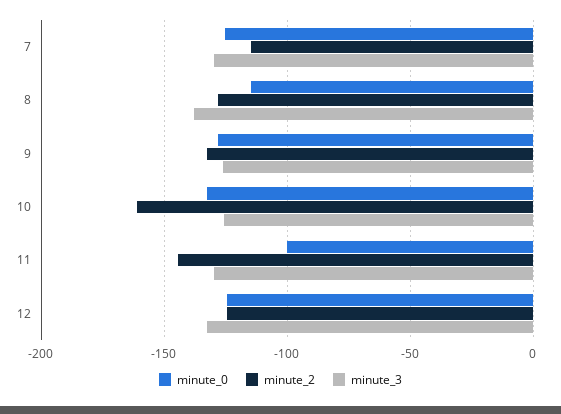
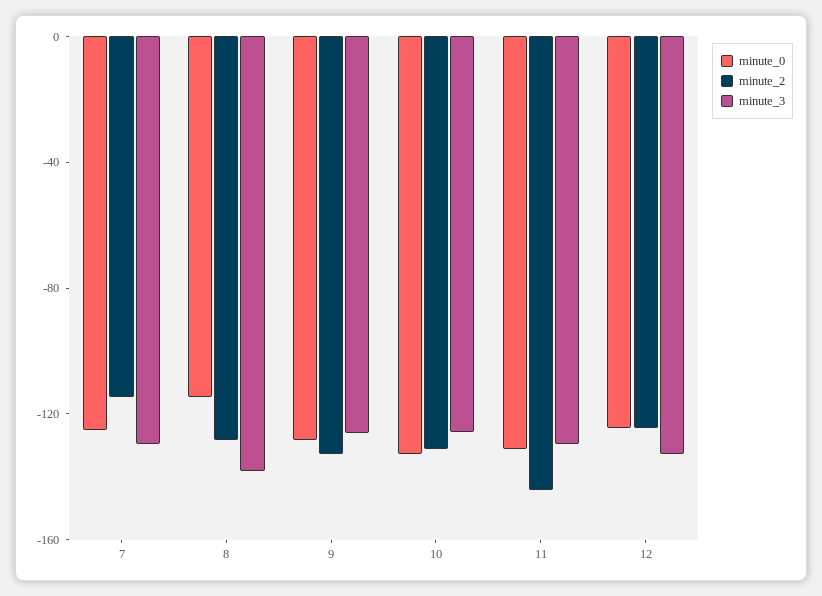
minute_2, 10: -160 -> -130
minute_0, 11: -100 -> -130

